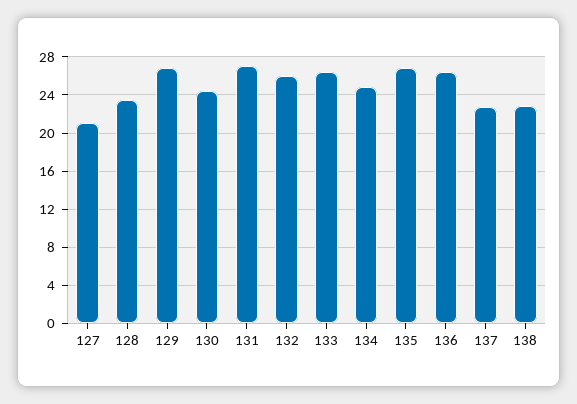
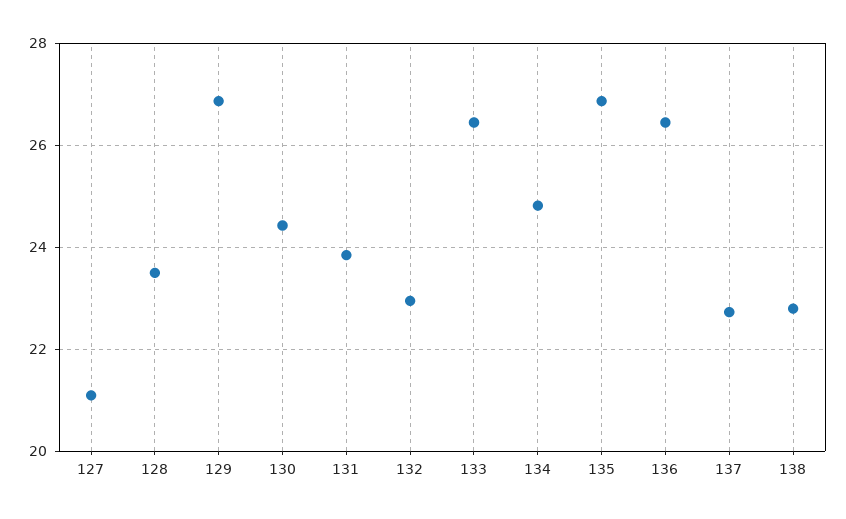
131: 27 -> 23.8
132: 26 -> 23

